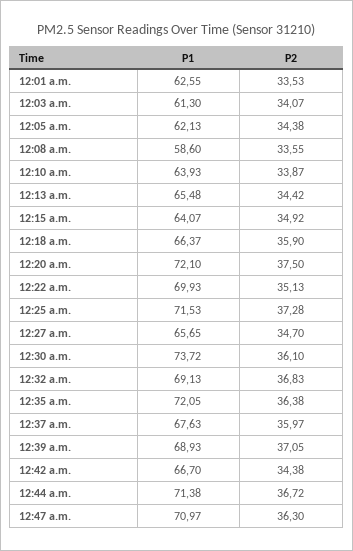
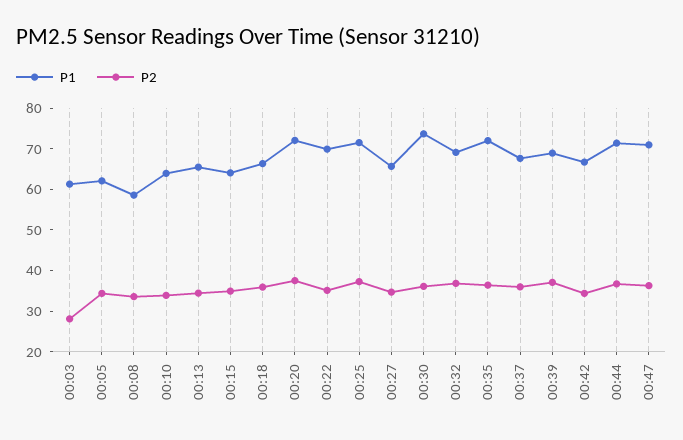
P1, 12:01 a.m.: 62.55 -> none
P2, 12:01 a.m.: 33.53 -> none
P2, 12:03 a.m.: 34.07 -> 28

